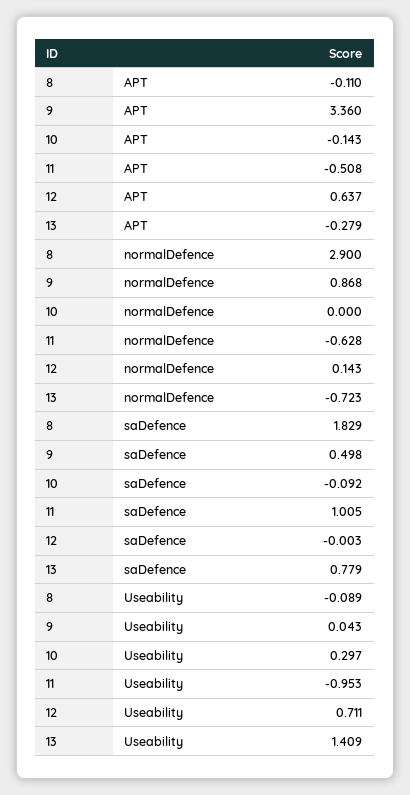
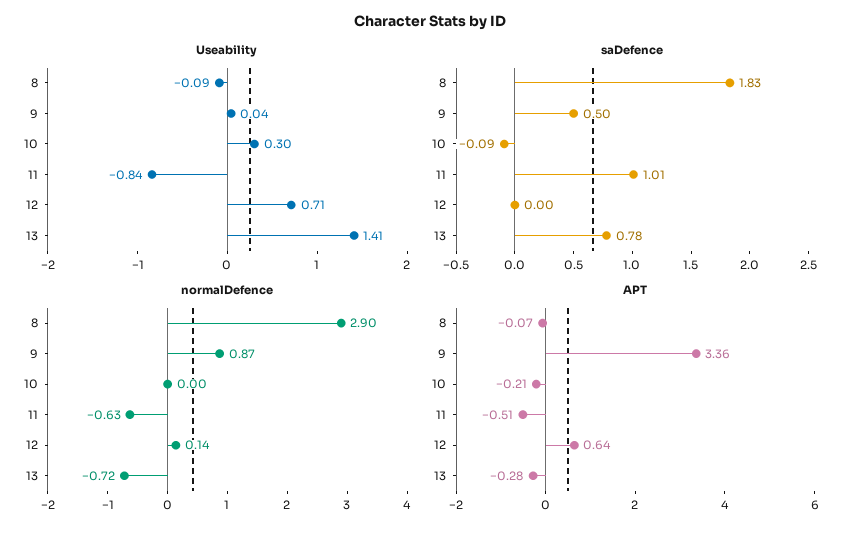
APT, 8: -0.11 -> -0.07
APT, 10: -0.143 -> -0.21
Useability, 11: -0.953 -> -0.84

